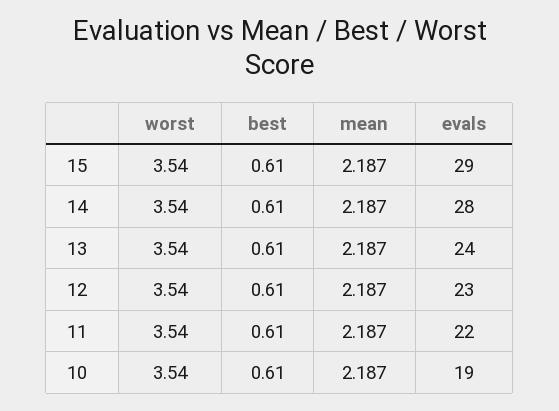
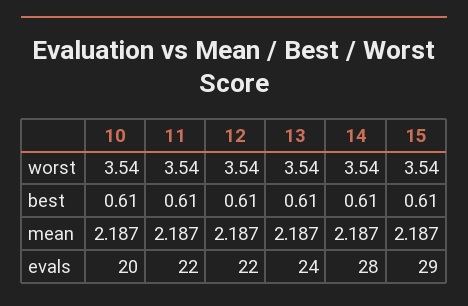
evals, 12: 23 -> 22
evals, 10: 19 -> 20

